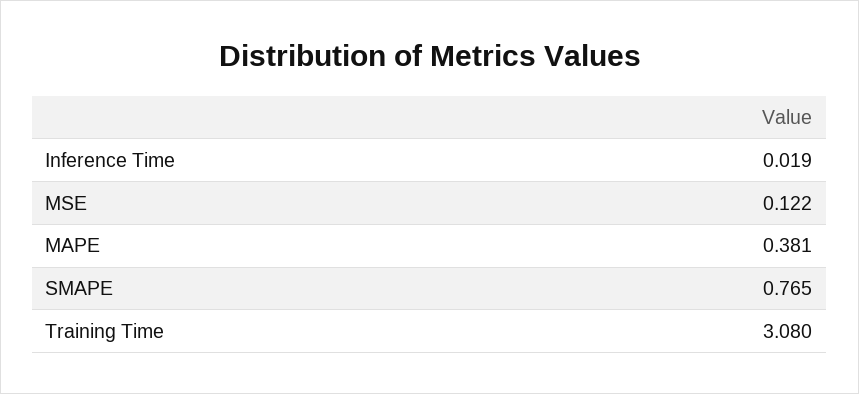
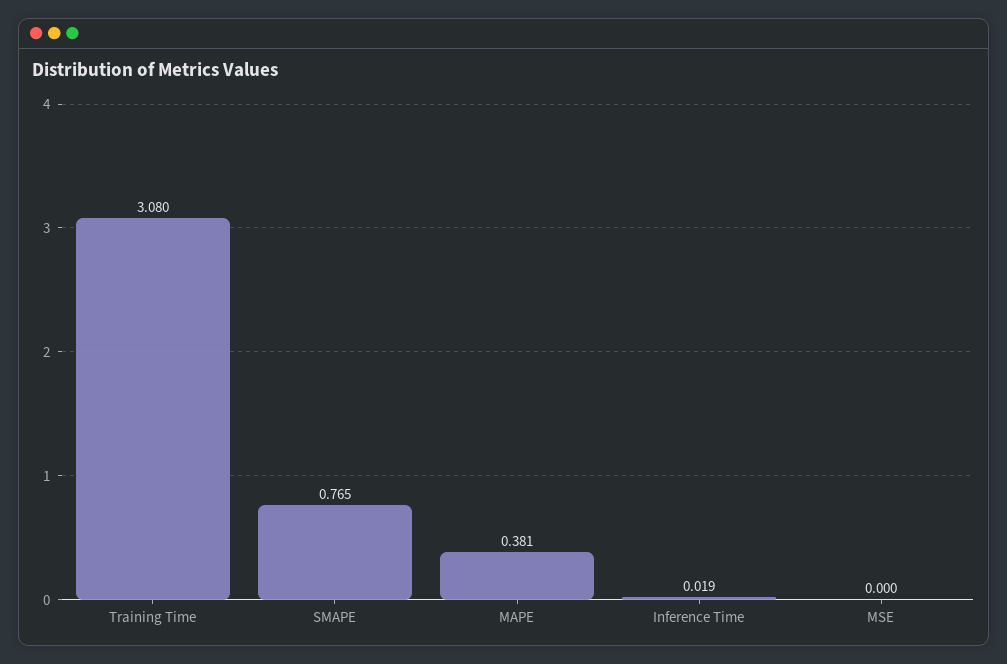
MSE: 0.122 -> 0

